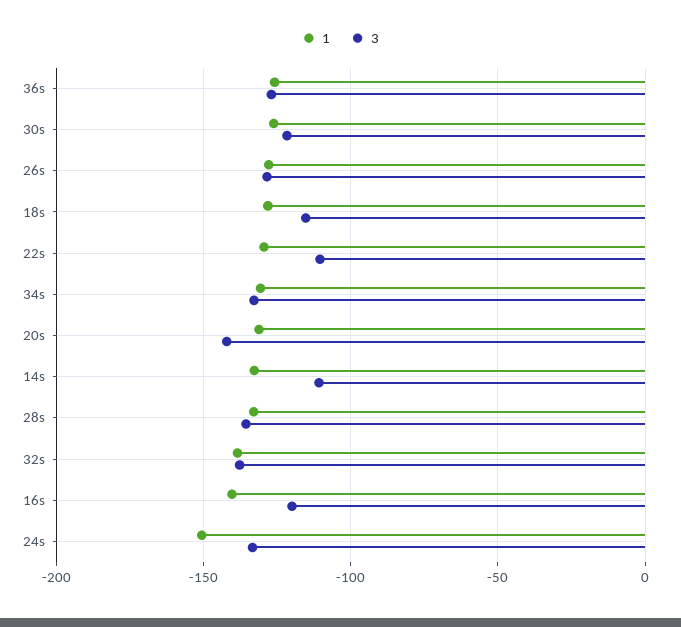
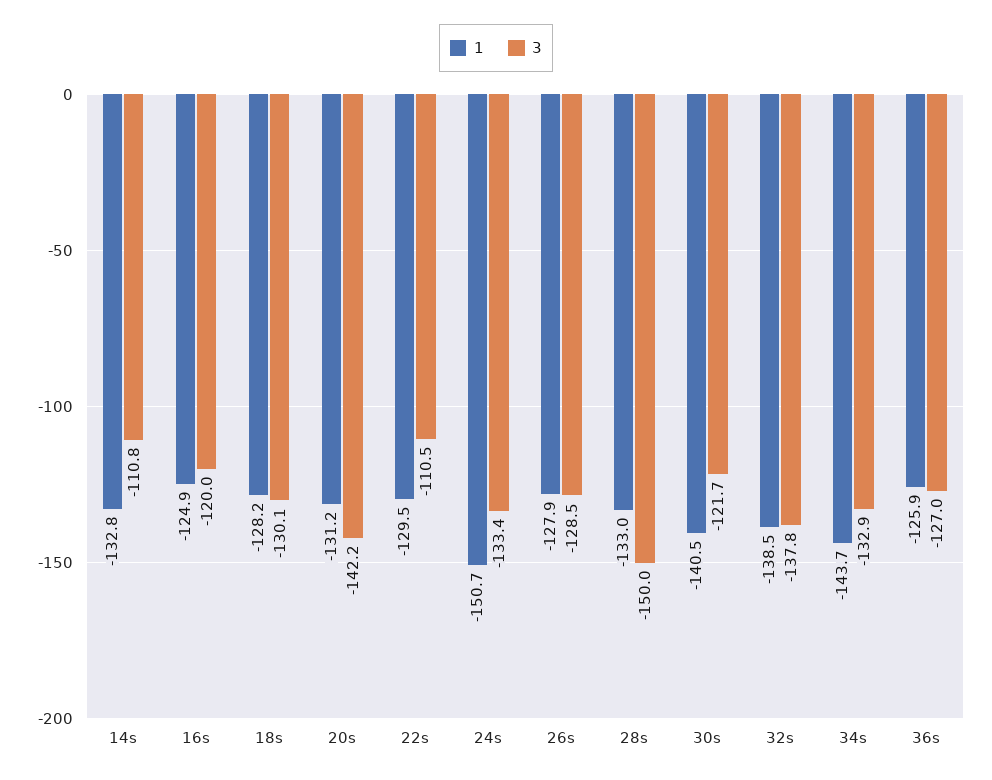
1, 30s: -125 -> -140.5
3, 18s: -115 -> -130.1
1, 34s: -130 -> -143.7
3, 28s: -135 -> -150
1, 16s: -140 -> -124.9

